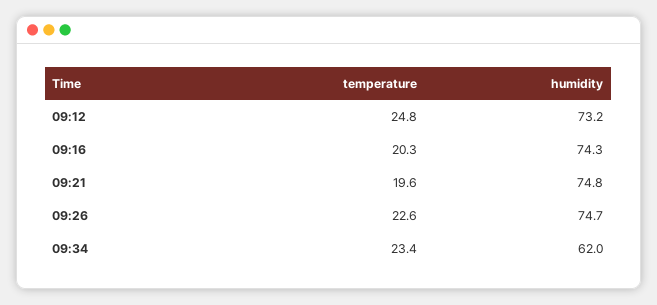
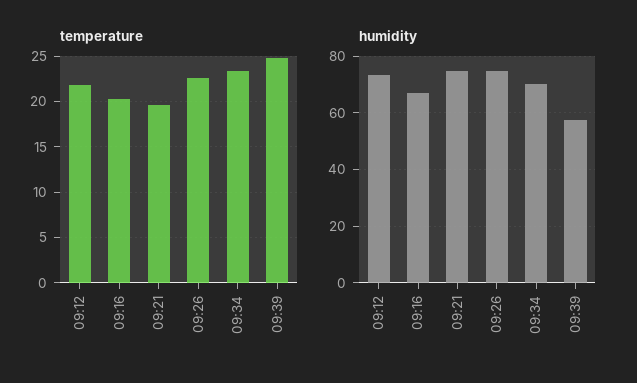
temperature, 09:12: 24.8 -> 22
humidity, 09:16: 74.3 -> 67.5
humidity, 09:34: 62 -> 70
temperature, 09:39: none -> 25
humidity, 09:39: none -> 57.5

